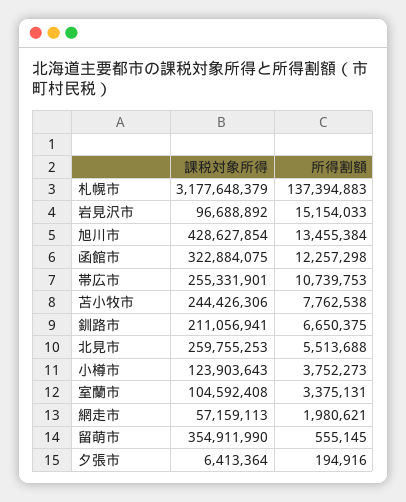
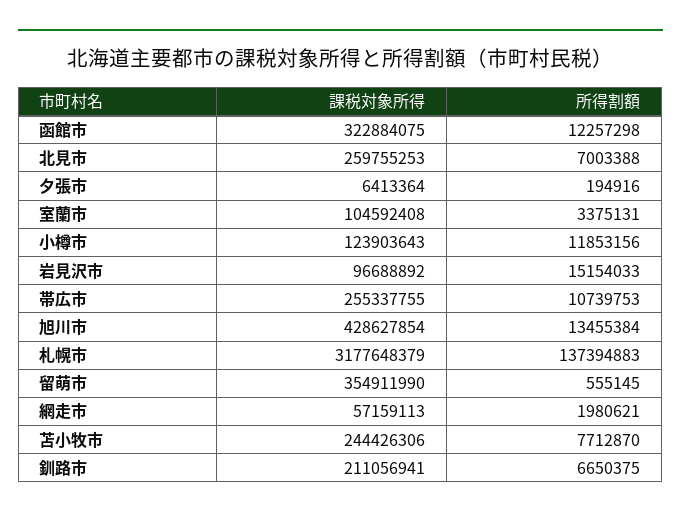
課税対象所得, 帯広市: 255331901 -> 255337755
所得割額, 苫小牧市: 7762538 -> 7712870
所得割額, 北見市: 5513688 -> 7003388
所得割額, 小樽市: 3752273 -> 11853156

